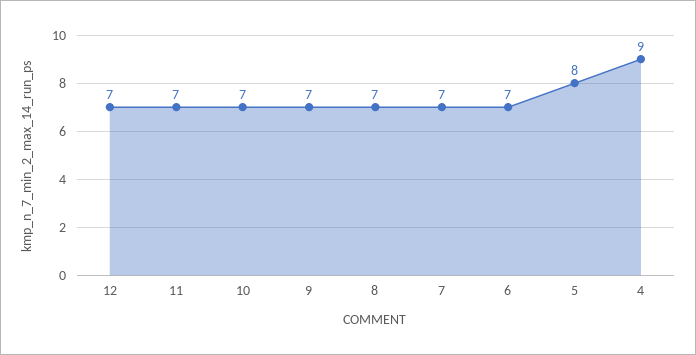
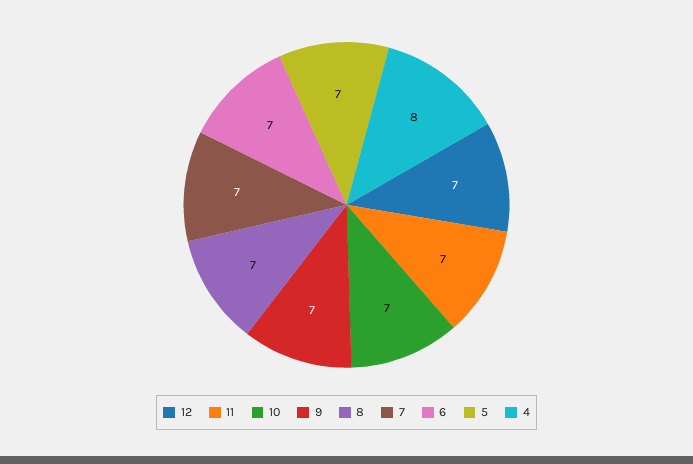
5: 8 -> 7
4: 9 -> 8

